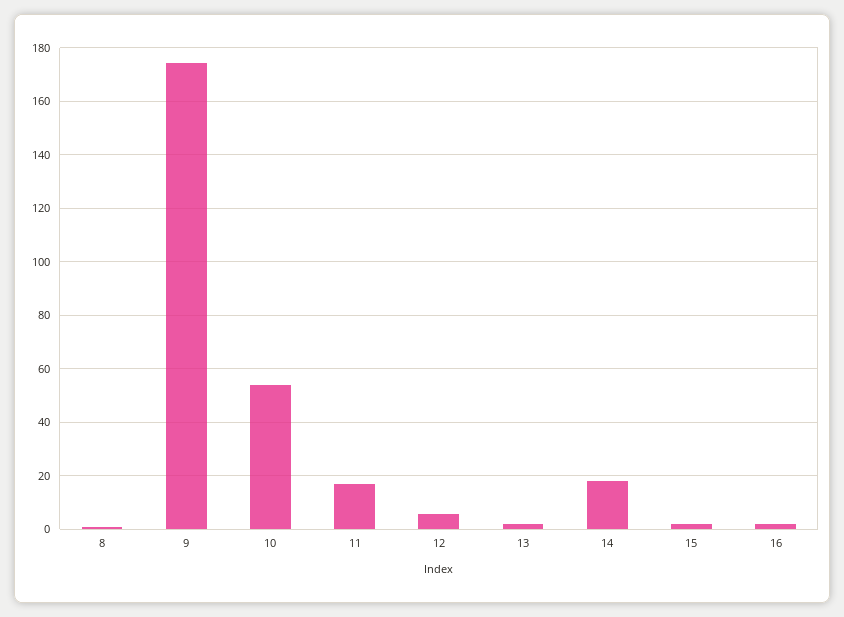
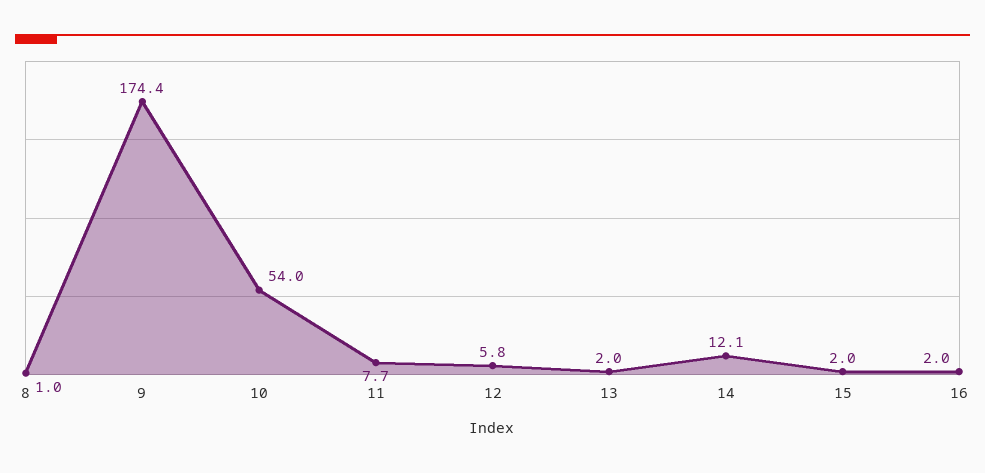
11: 17.5 -> 7.7
14: 17.5 -> 12.1

